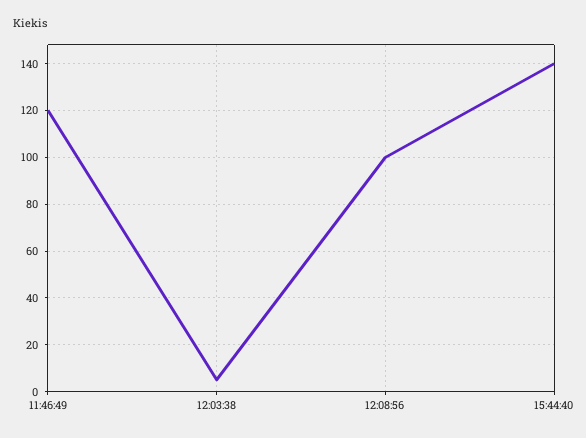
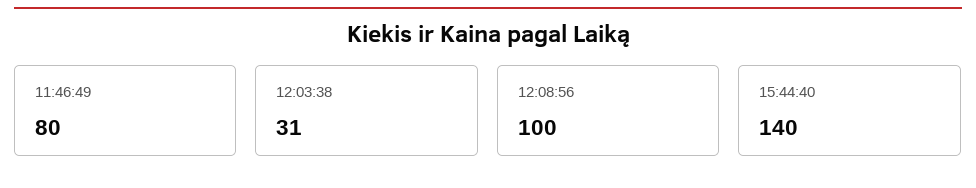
11:46:49: 120 -> 80
12:03:38: 5 -> 31

